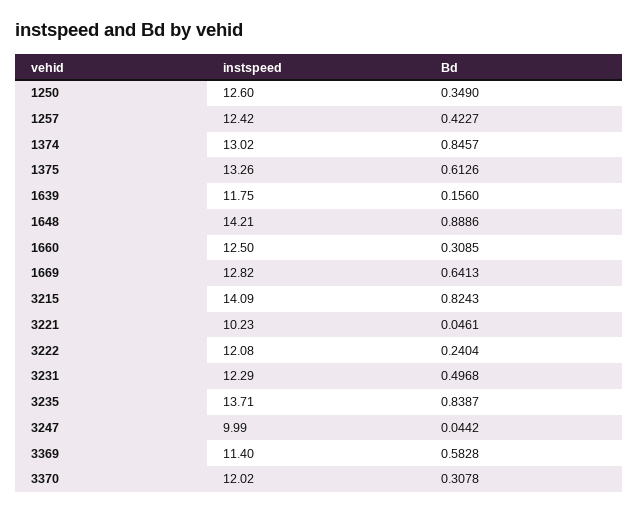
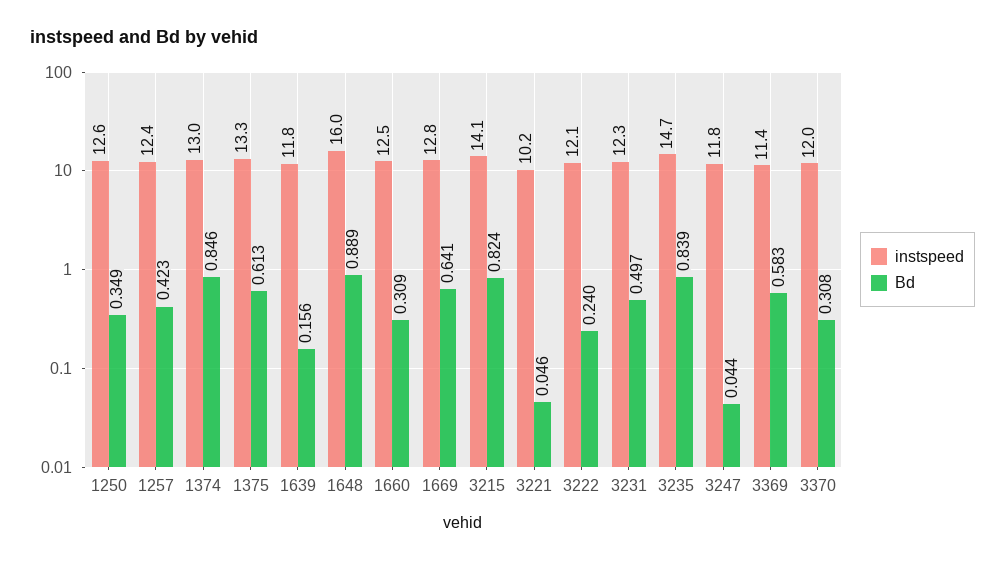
instspeed, 1648: 14.21 -> 16
instspeed, 3235: 13.71 -> 14.7
instspeed, 3247: 9.99 -> 11.8

